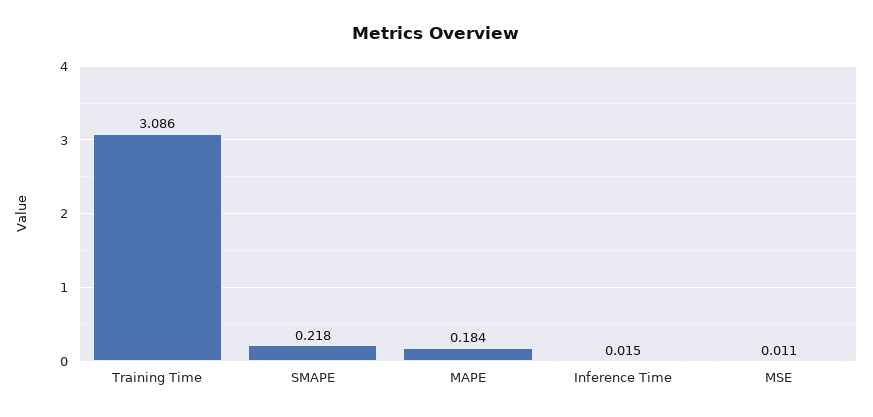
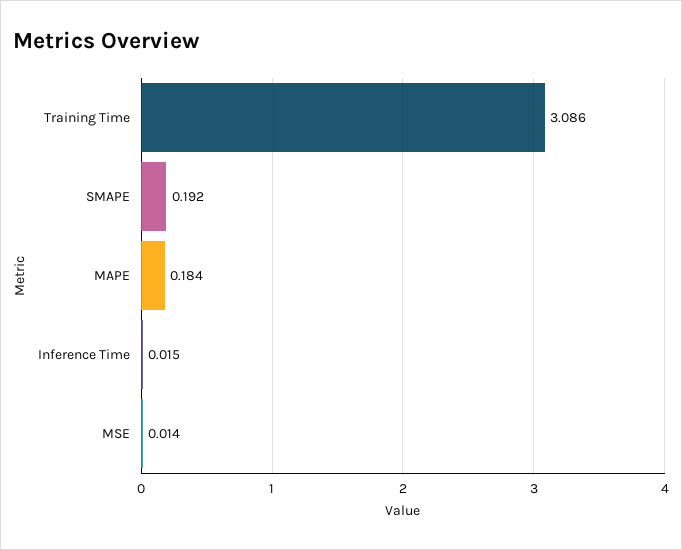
SMAPE: 0.218 -> 0.192
MSE: 0.011 -> 0.014

